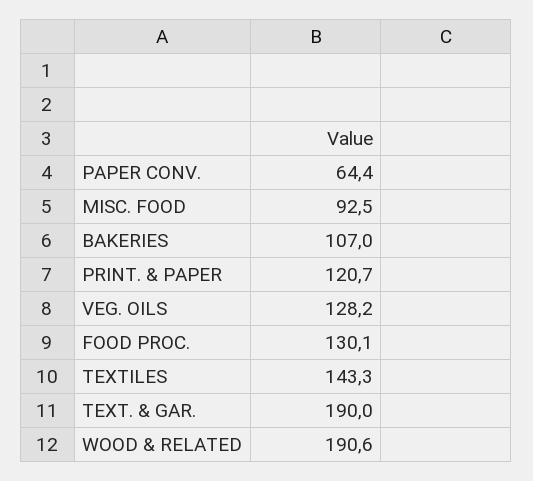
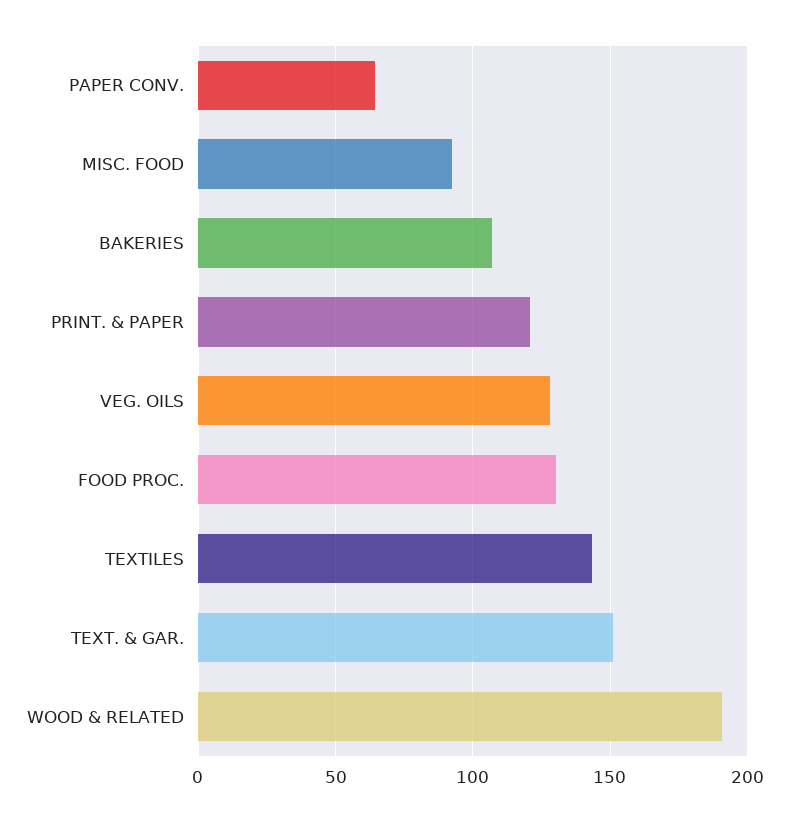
TEXT. & GAR.: 190 -> 150

